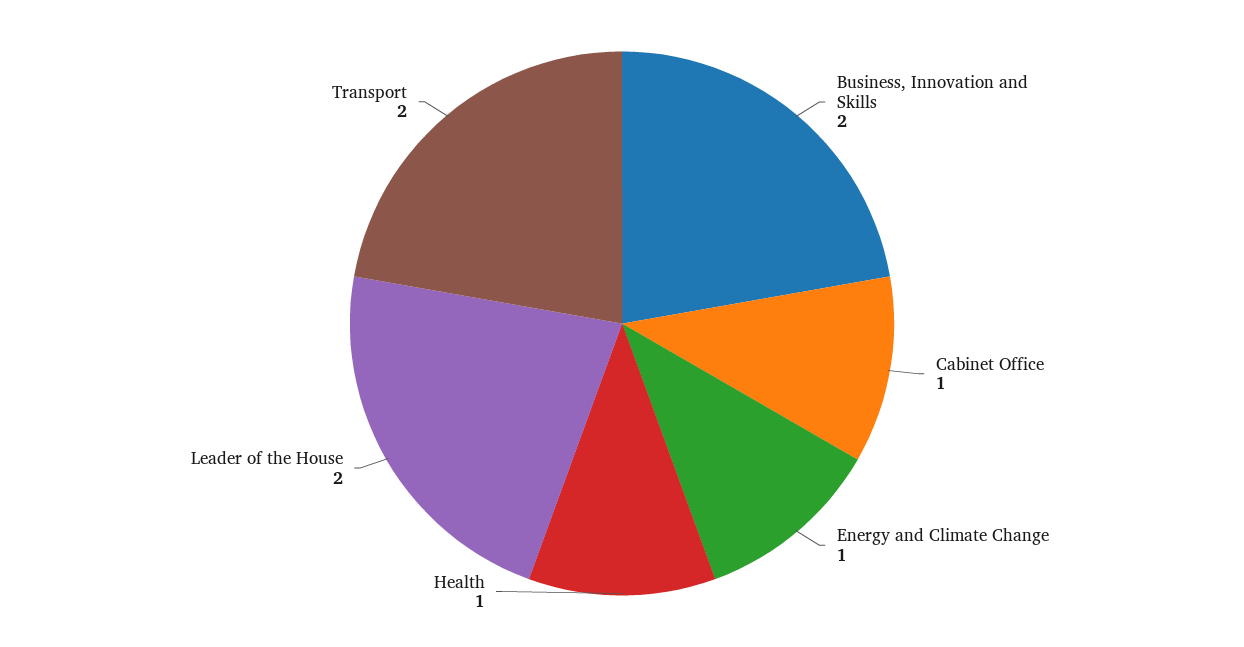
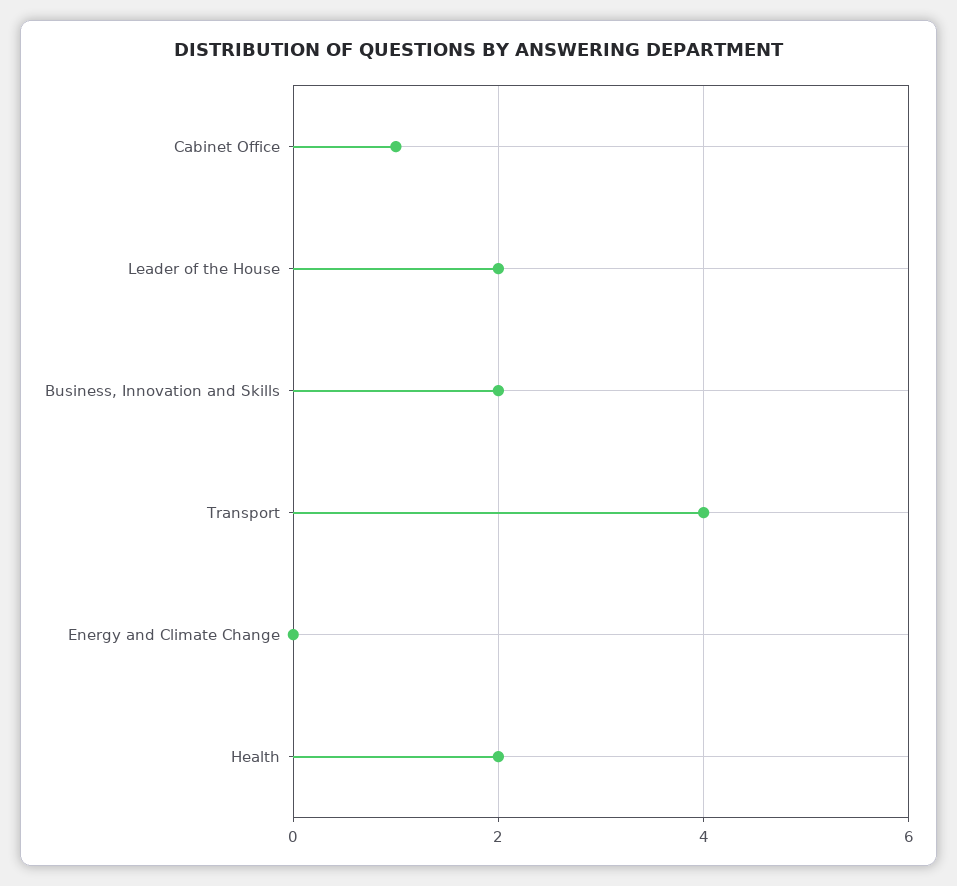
Energy and Climate Change: 1 -> 0
Health: 1 -> 2
Transport: 2 -> 4

